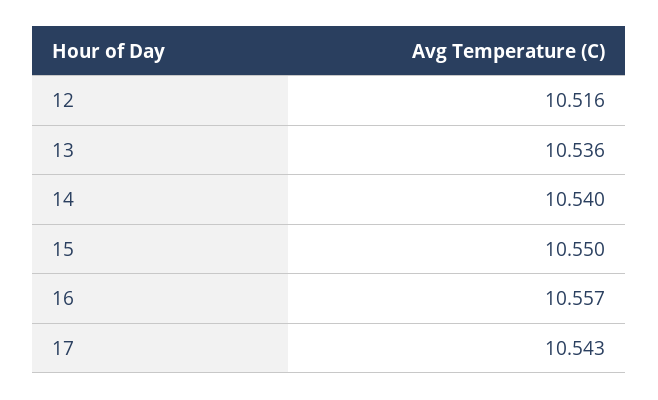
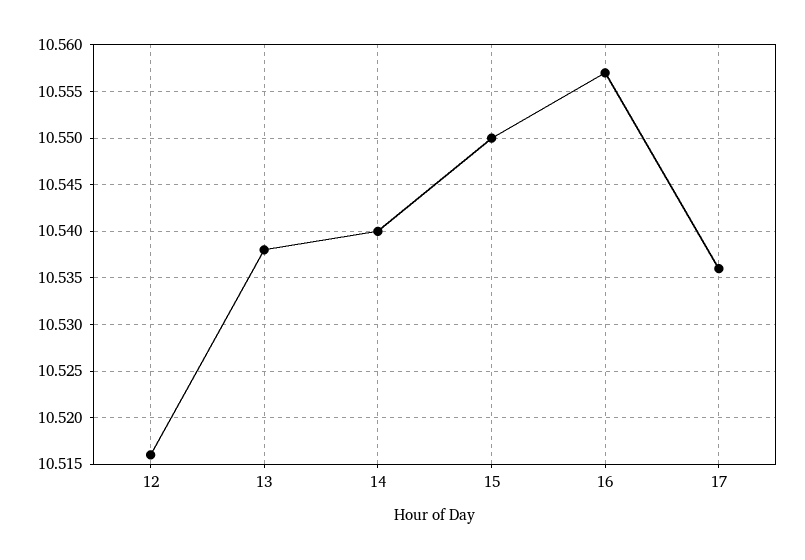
13: 10.536 -> 10.538
17: 10.543 -> 10.536

